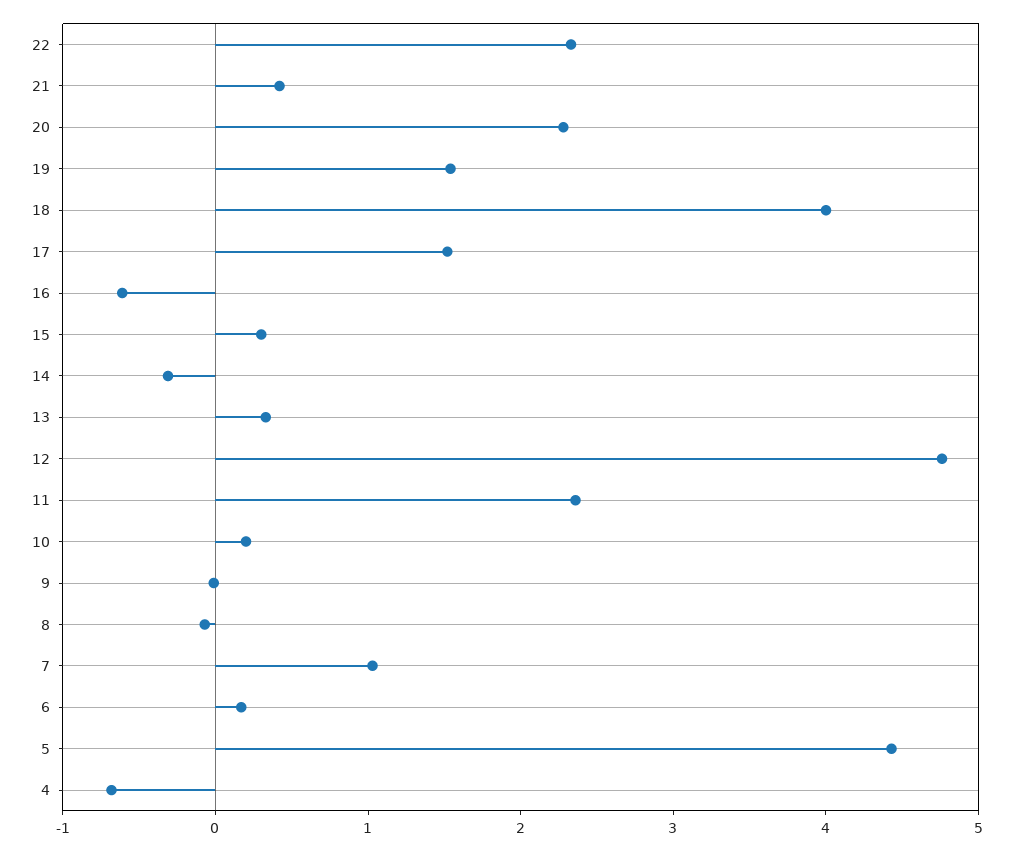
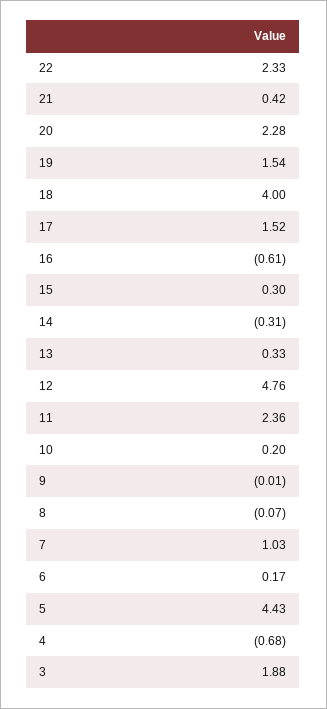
3: none -> 1.88

